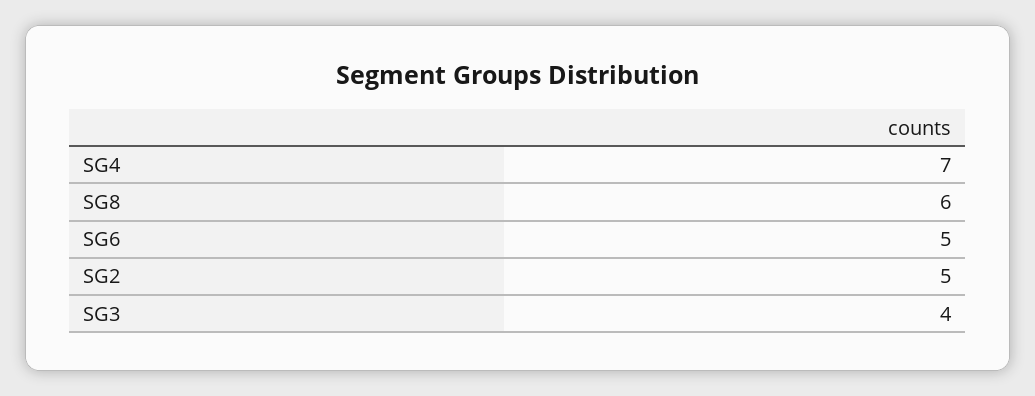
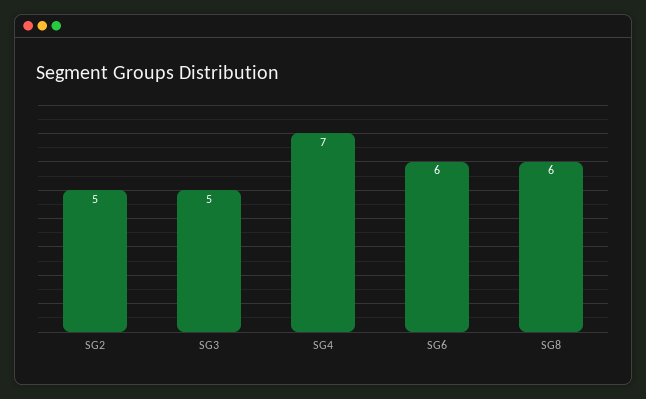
SG6: 5 -> 6
SG3: 4 -> 5

